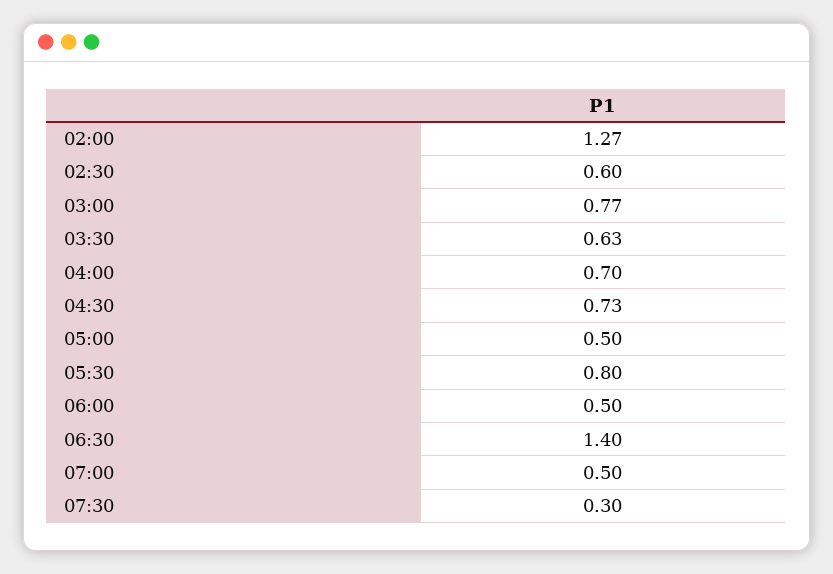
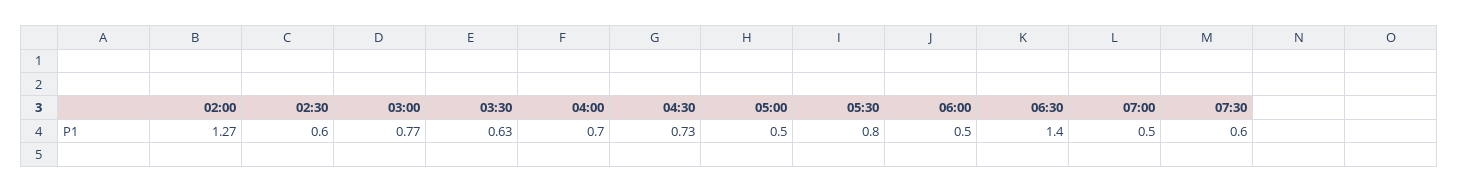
07:30: 0.3 -> 0.6

